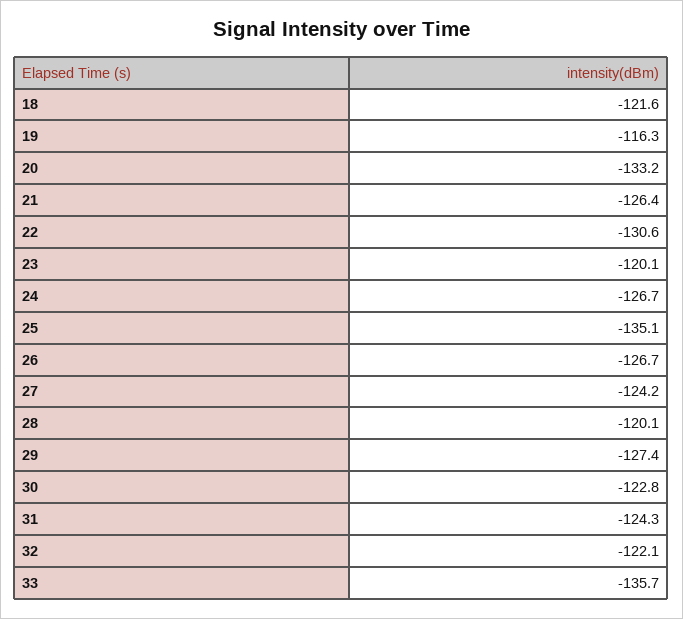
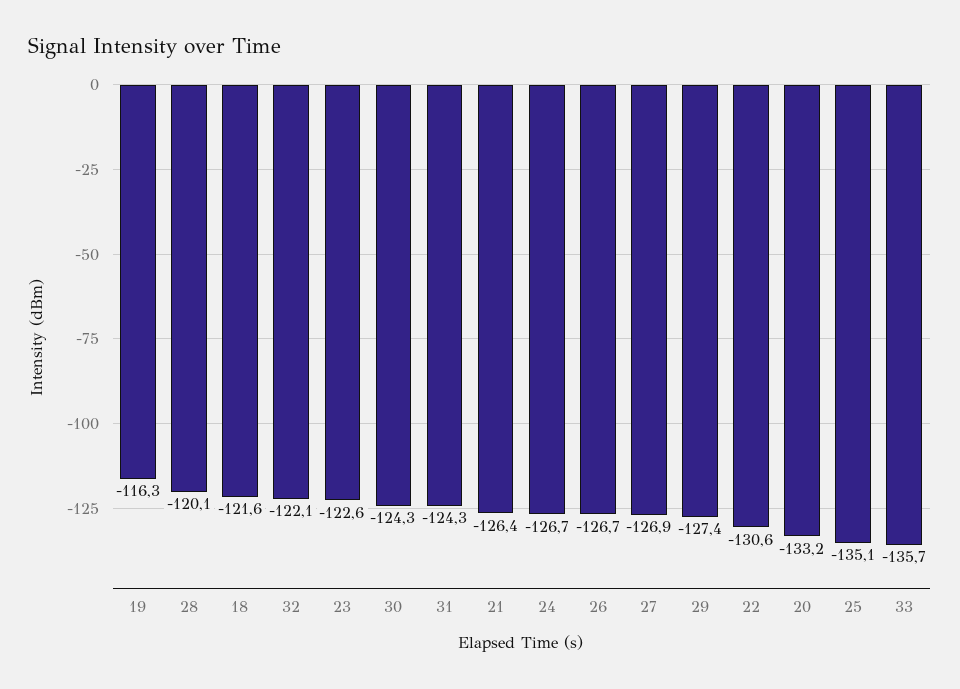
23: -120.1 -> -122.6
27: -124.2 -> -126.9
30: -122.8 -> -124.3

